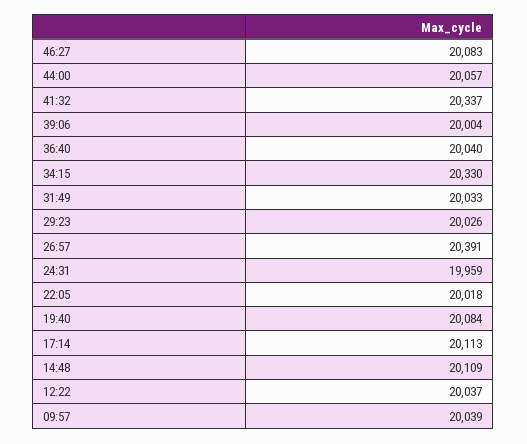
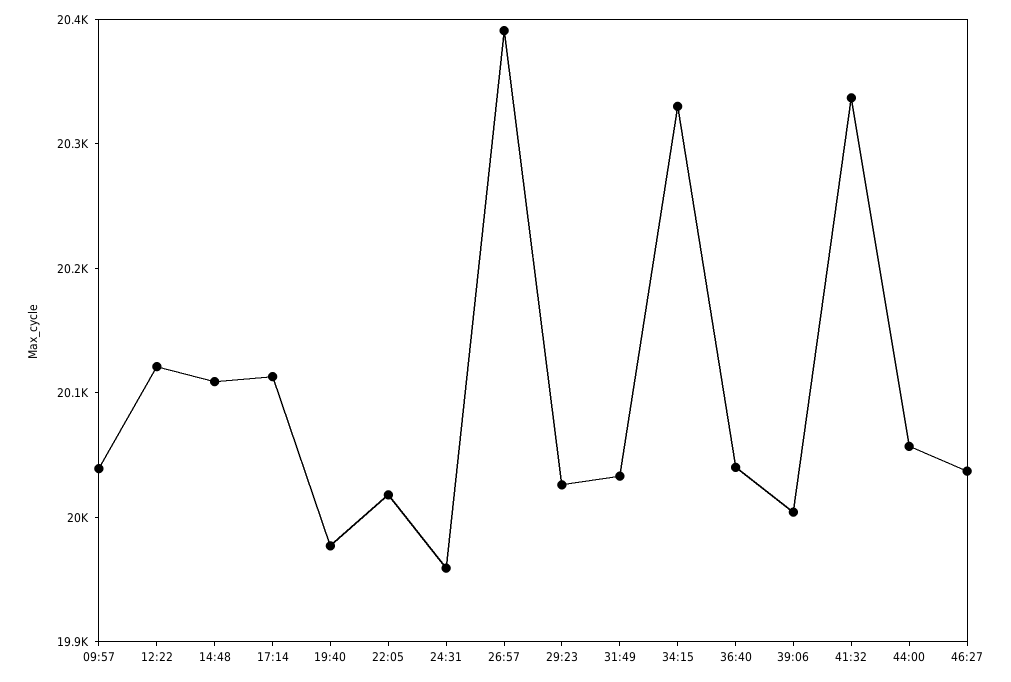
46:27: 20083 -> 20040
19:40: 20084 -> 19980
12:22: 20037 -> 20120

